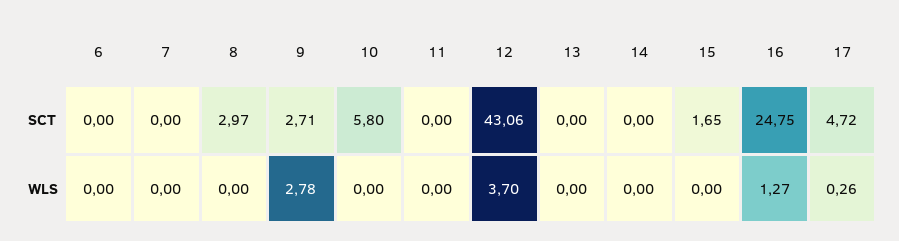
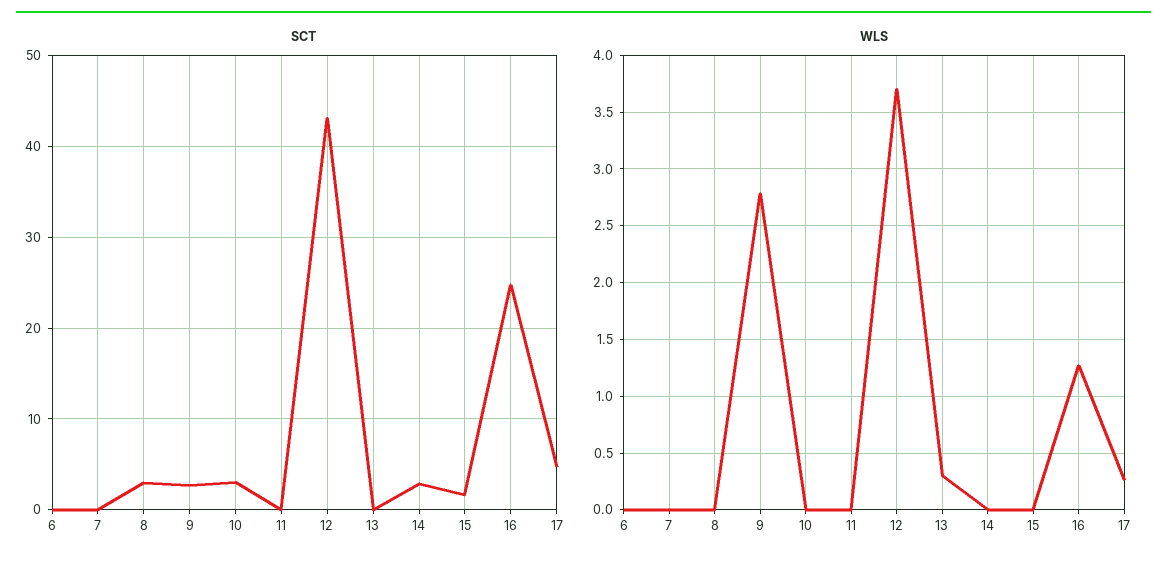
SCT, 10: 5.8 -> 3
SCT, 14: 0 -> 3
WLS, 13: 0 -> 0.3

